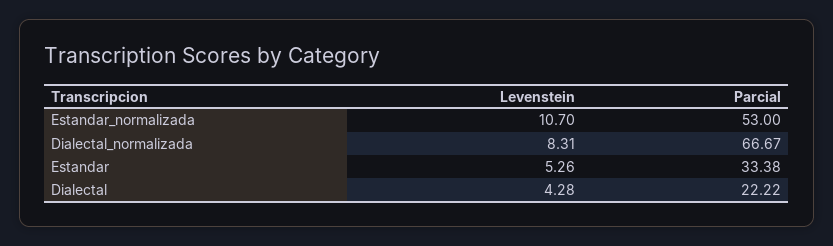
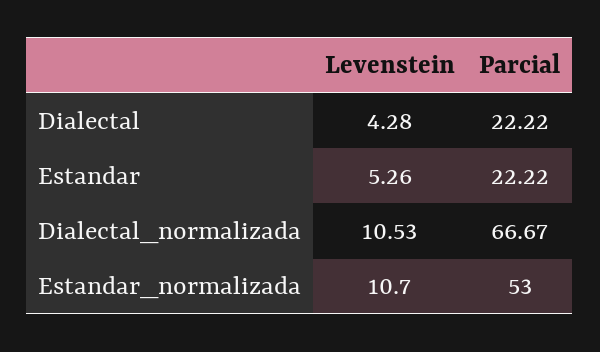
Levenstein, Dialectal_normalizada: 8.31 -> 10.53
Parcial, Estandar: 33.38 -> 22.22

